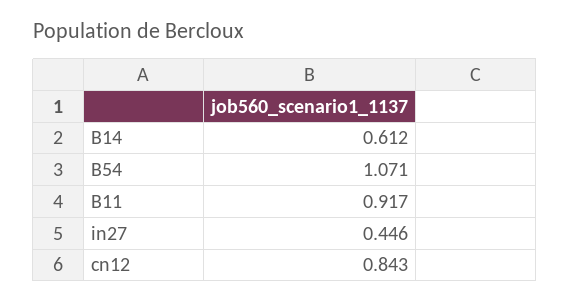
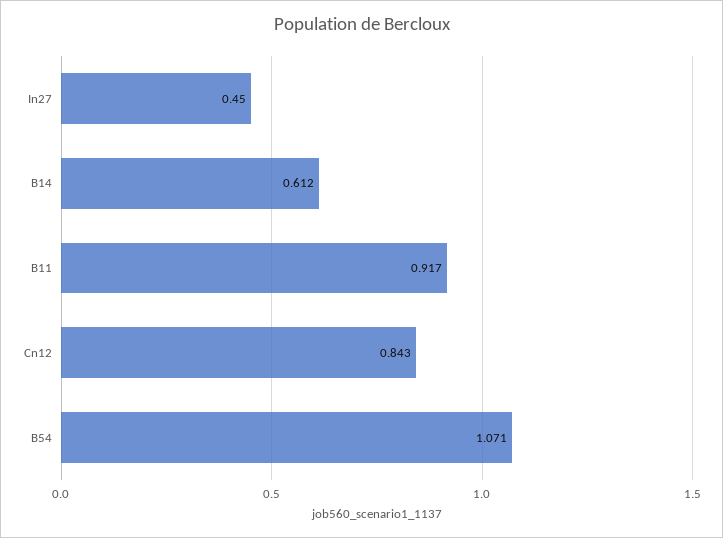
in27: 0.446 -> 0.45

